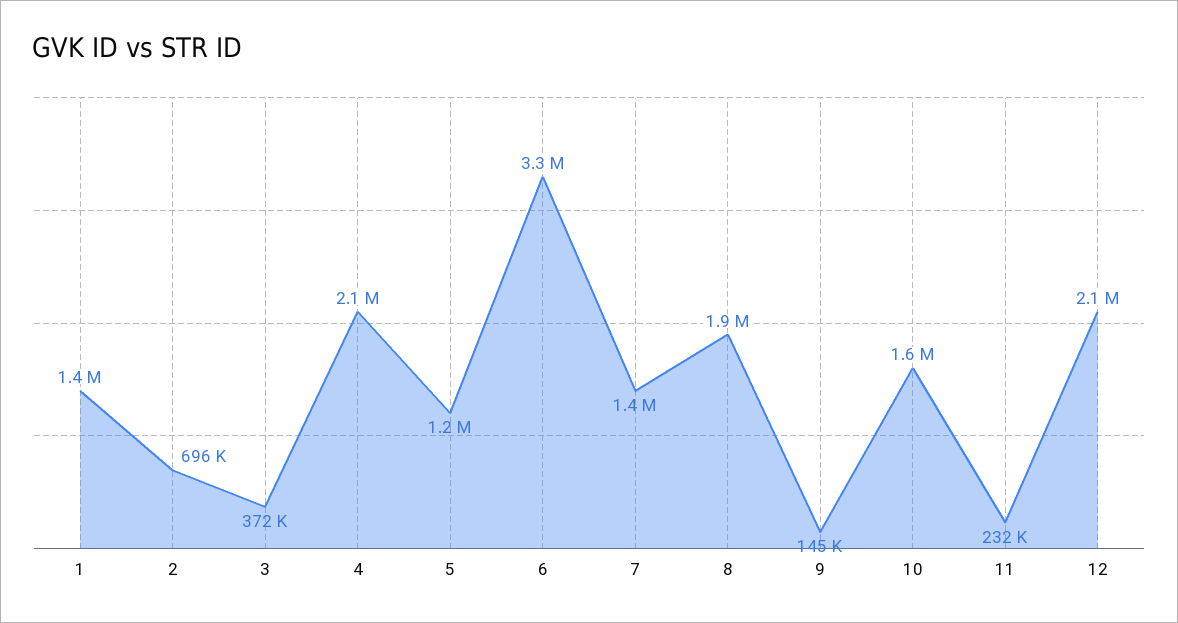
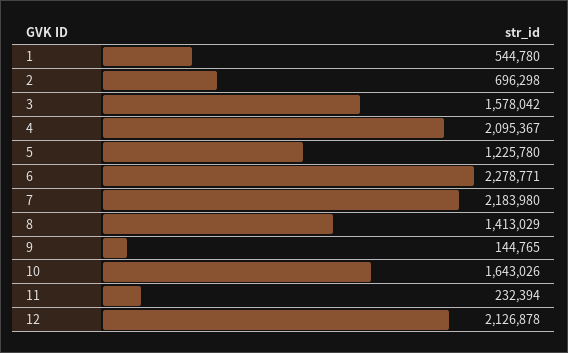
1: 1400000 -> 544780
3: 372000 -> 1578042
6: 3300000 -> 2278771
7: 1400000 -> 2183980
8: 1900000 -> 1413029

